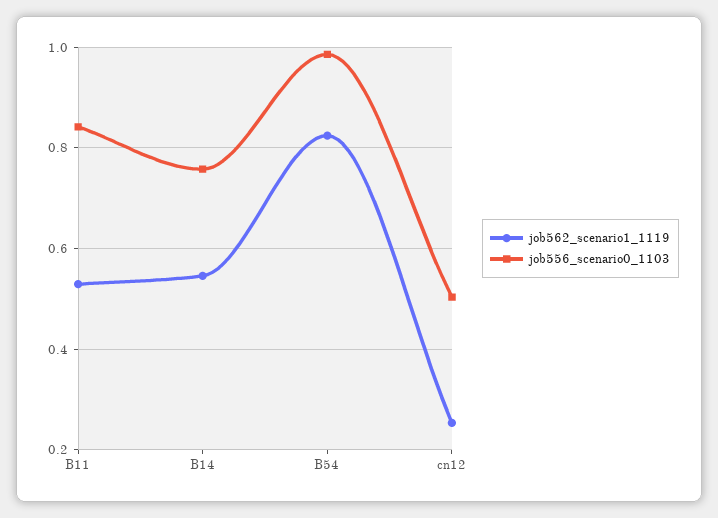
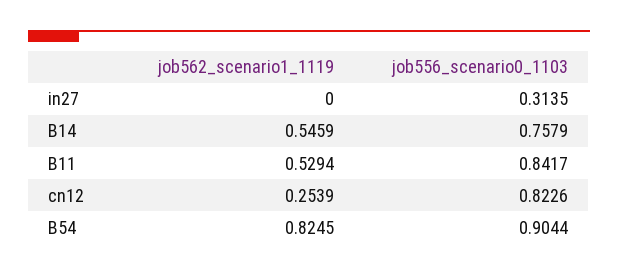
job556_scenario0_1103, B54: 0.98 -> 0.9044
job556_scenario0_1103, cn12: 0.5 -> 0.8226
job562_scenario1_1119, in27: none -> 0
job556_scenario0_1103, in27: none -> 0.3135

